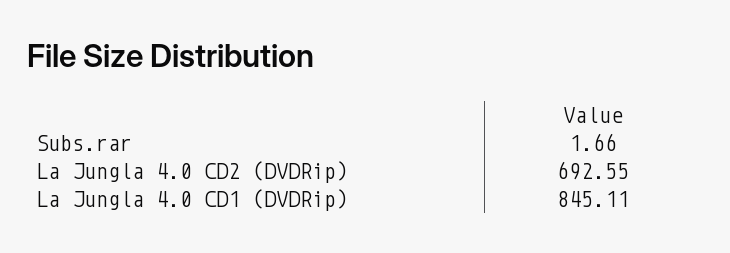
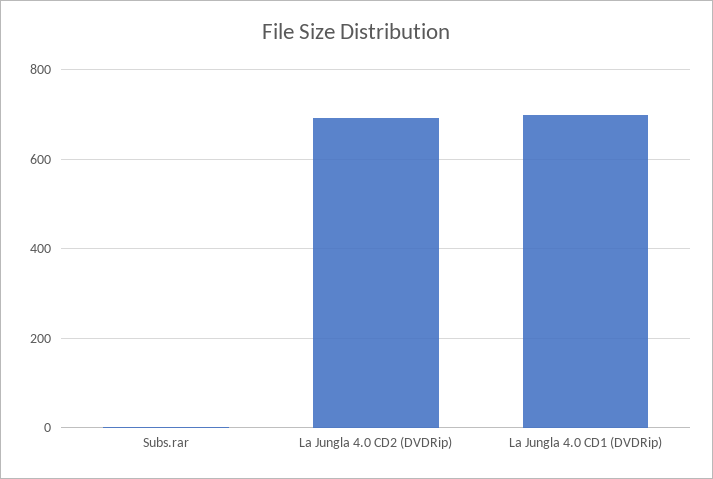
La Jungla 4.0 CD1 (DVDRip): 845.11 -> 700

